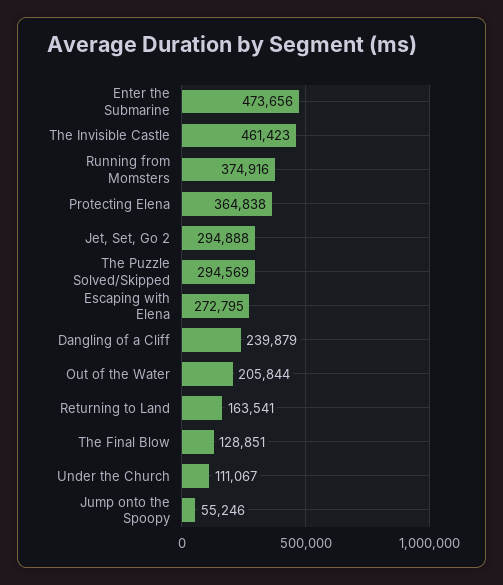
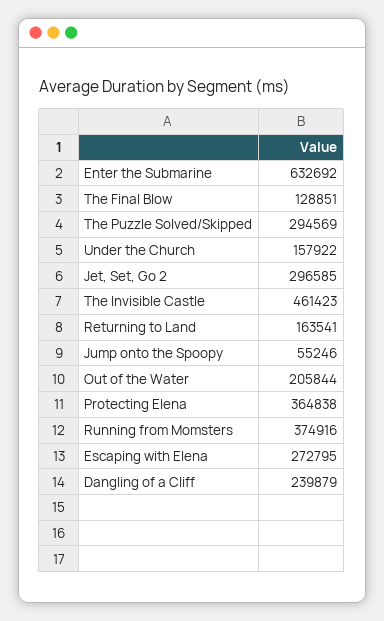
Enter the Submarine: 473656 -> 632692
Jet, Set, Go 2: 294888 -> 296585
Under the Church: 111067 -> 157922

